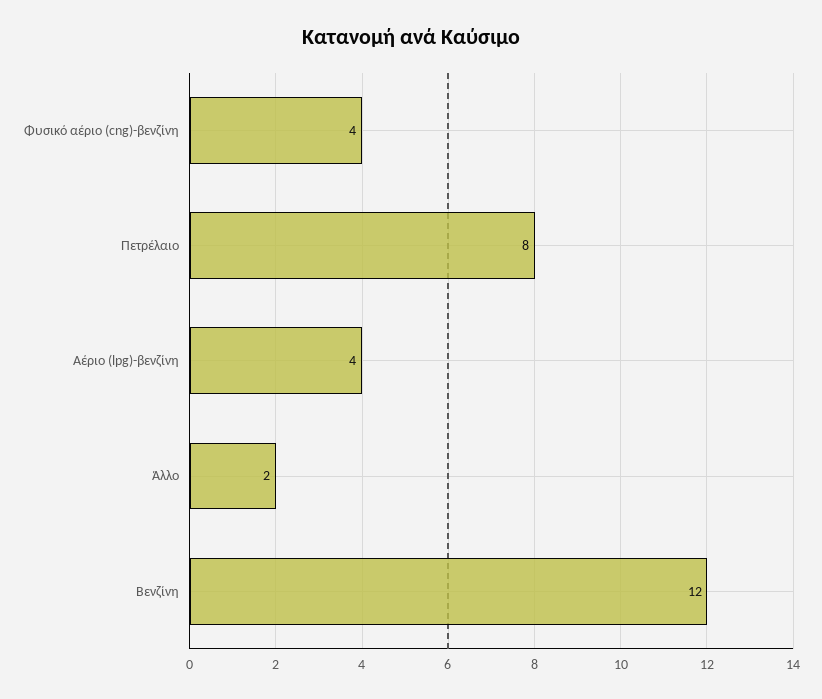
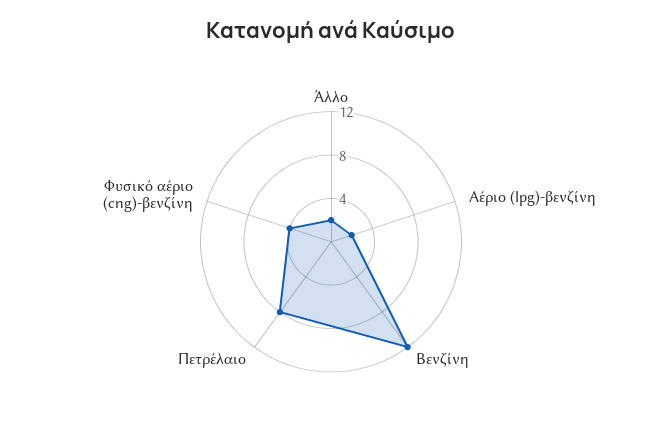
Αέριο (lpg)-βενζίνη: 4 -> 2

